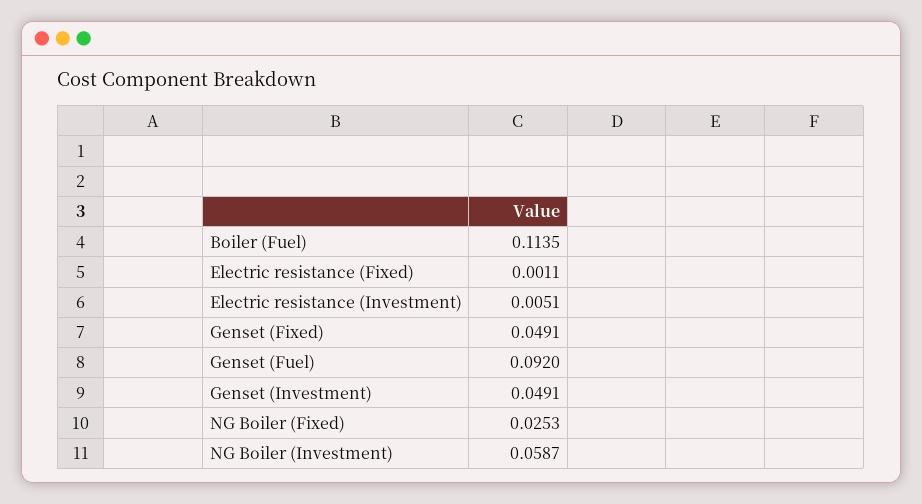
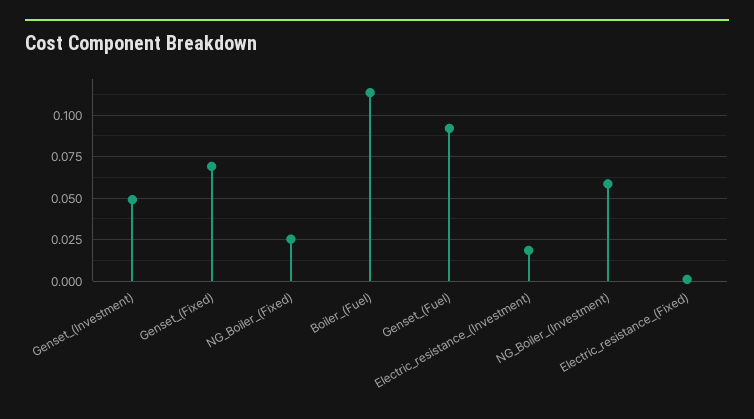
Electric resistance (Investment): 0.0051 -> 0.02
Genset (Fixed): 0.0491 -> 0.07

